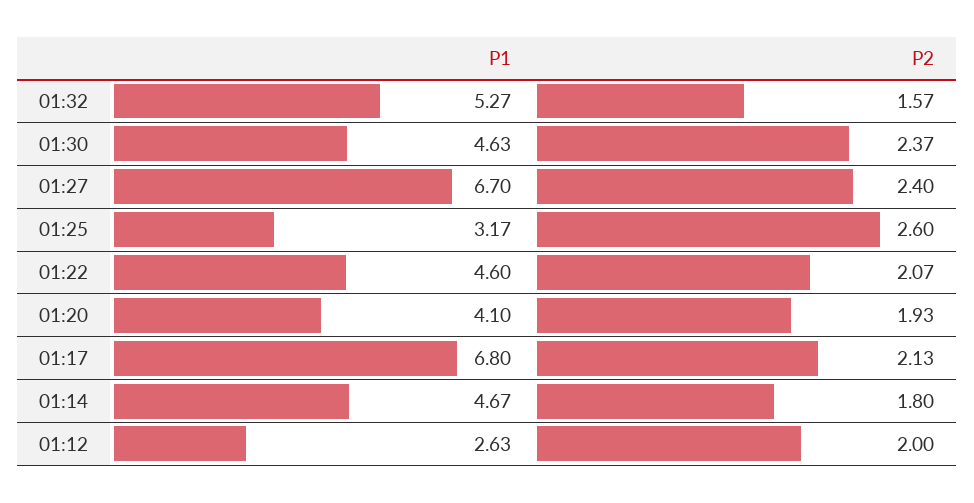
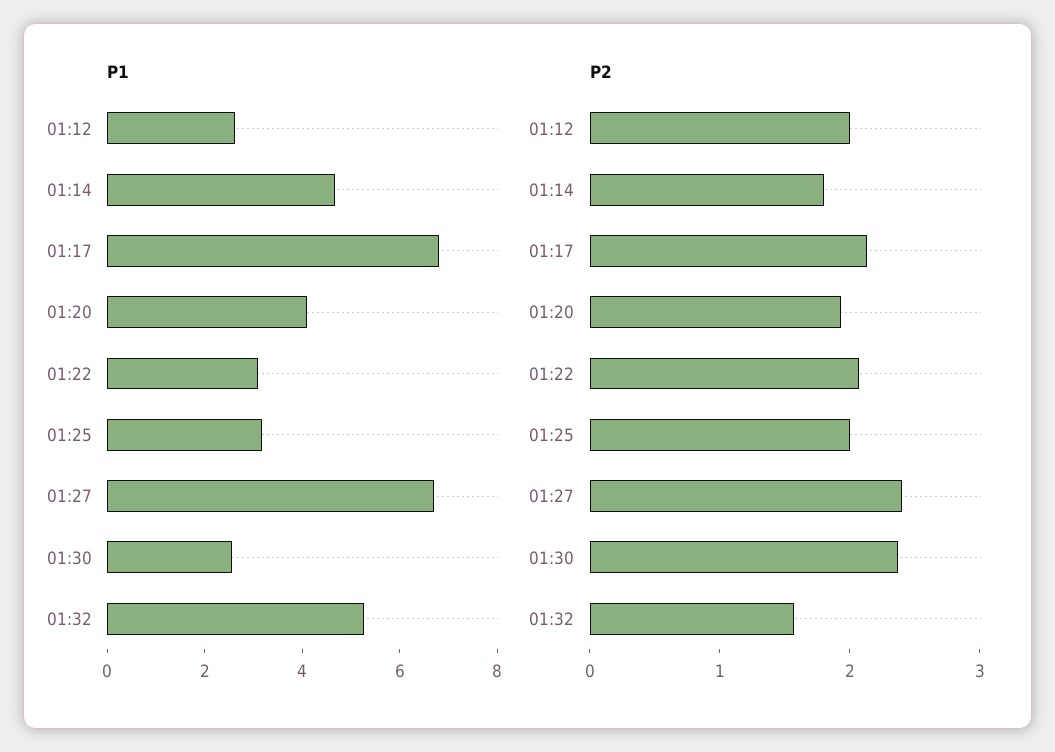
P1, 01:30: 4.63 -> 2.5
P2, 01:25: 2.6 -> 2
P1, 01:22: 4.6 -> 3

